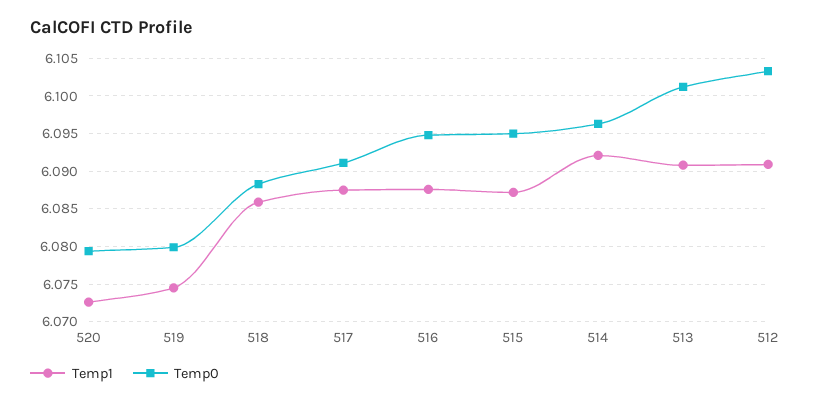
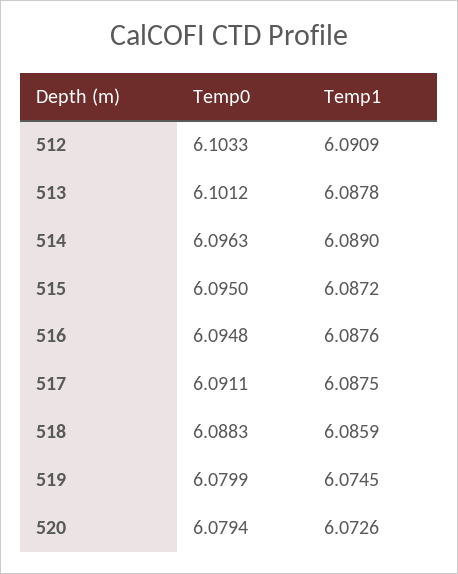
Temp1, 514: 6.092 -> 6.089
Temp1, 513: 6.091 -> 6.0878

